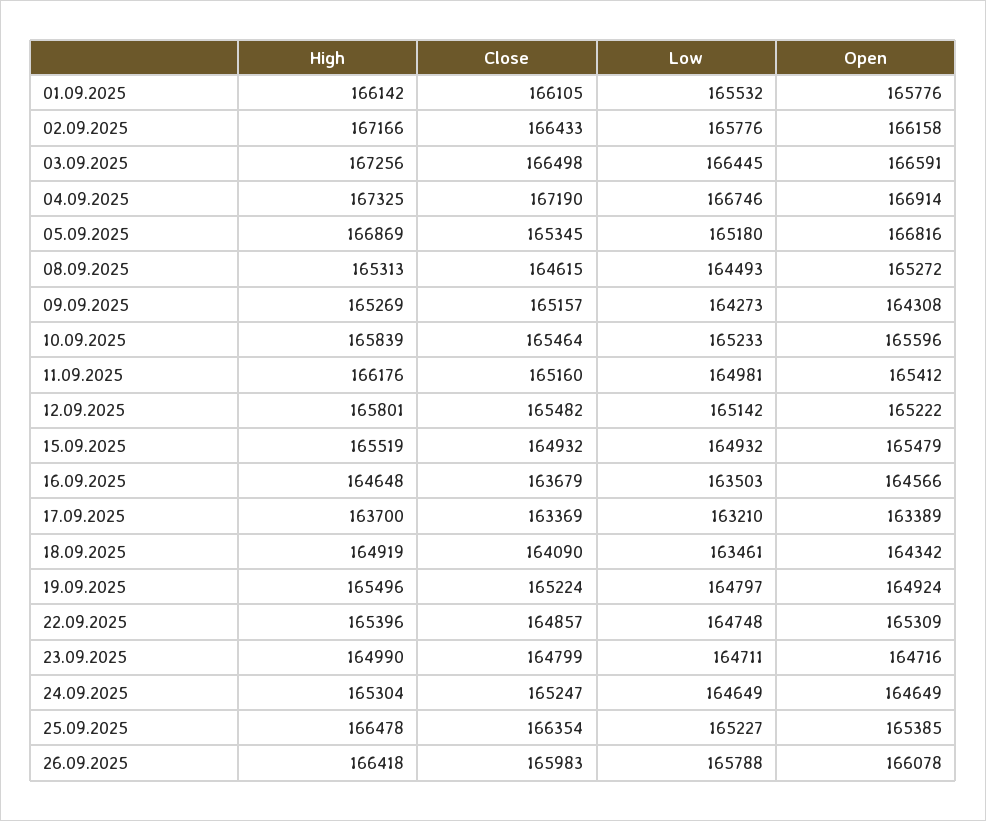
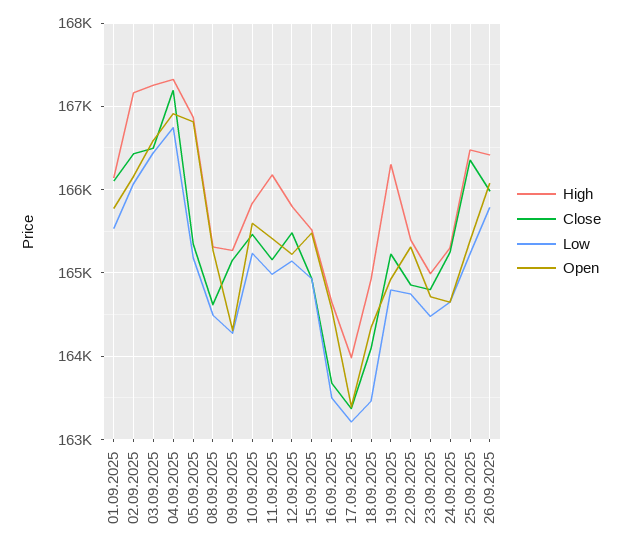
Low, 02.09.2025: 165776 -> 166100
High, 17.09.2025: 163700 -> 164000
High, 19.09.2025: 165496 -> 166300
Low, 23.09.2025: 164711 -> 164500

